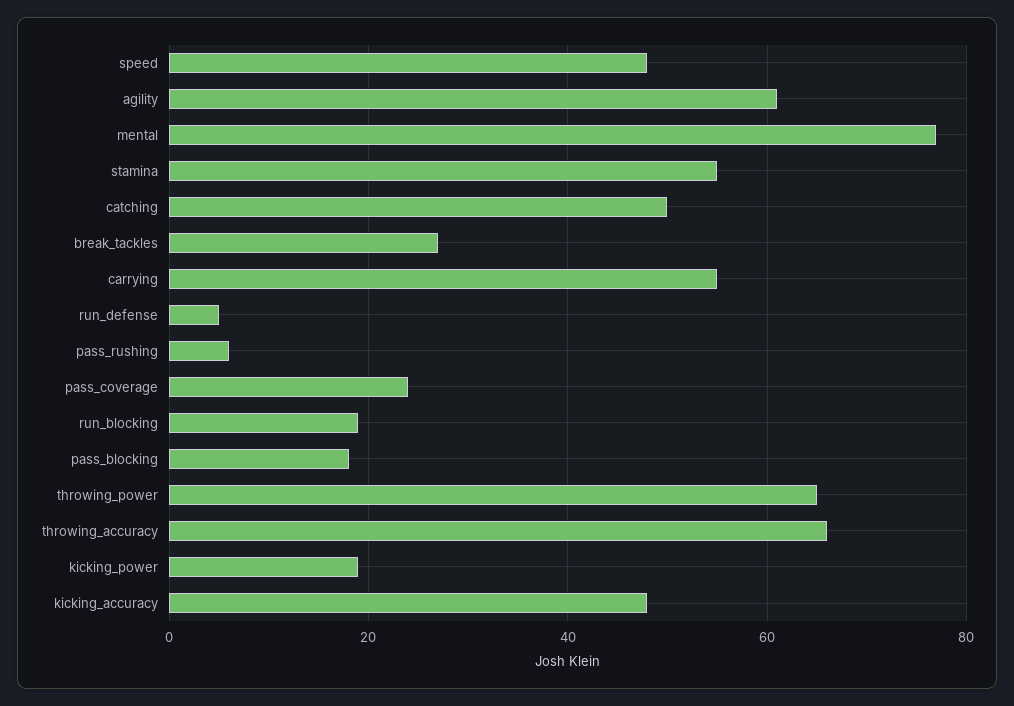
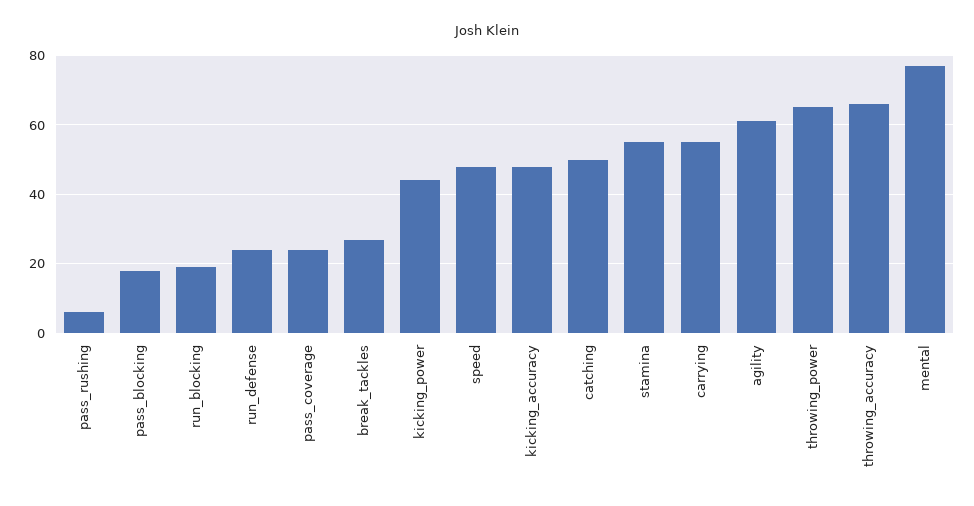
run_defense: 5 -> 25
kicking_power: 20 -> 45

